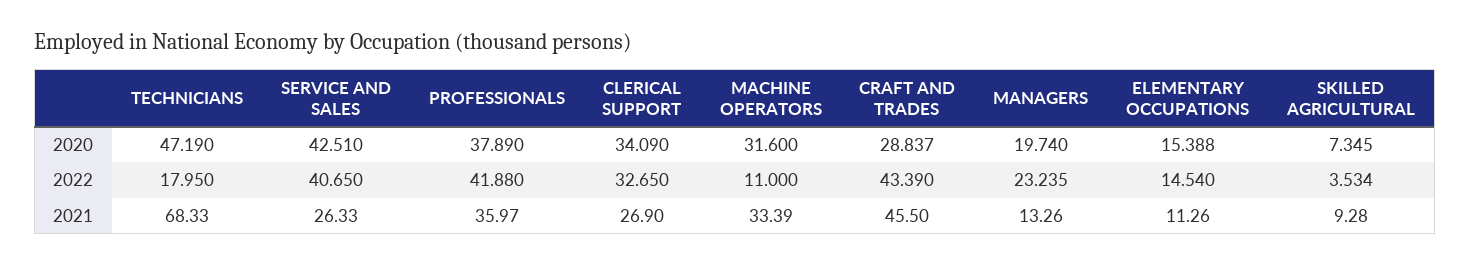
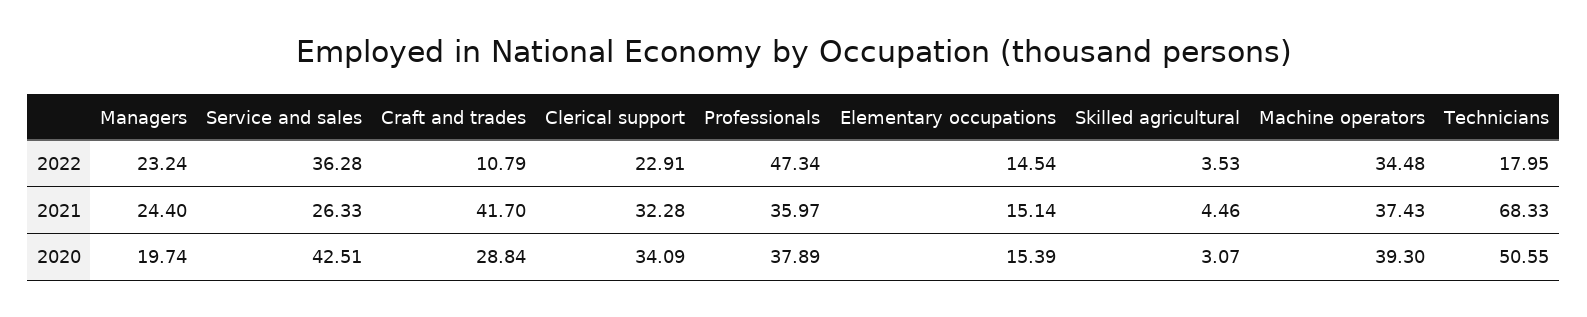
TECHNICIANS, 2020: 47.19 -> 50.55
MACHINE OPERATORS, 2020: 31.6 -> 39.3
SKILLED AGRICULTURAL, 2020: 7.345 -> 3.07
SERVICE AND SALES, 2022: 40.65 -> 36.28
PROFESSIONALS, 2022: 41.88 -> 47.34
CLERICAL SUPPORT, 2022: 32.65 -> 22.91
MACHINE OPERATORS, 2022: 11 -> 34.48
CRAFT AND TRADES, 2022: 43.39 -> 10.79
CLERICAL SUPPORT, 2021: 26.9 -> 32.28
MACHINE OPERATORS, 2021: 33.39 -> 37.43
CRAFT AND TRADES, 2021: 45.5 -> 41.7
MANAGERS, 2021: 13.26 -> 24.4
ELEMENTARY OCCUPATIONS, 2021: 11.26 -> 15.14
SKILLED AGRICULTURAL, 2021: 9.28 -> 4.46

